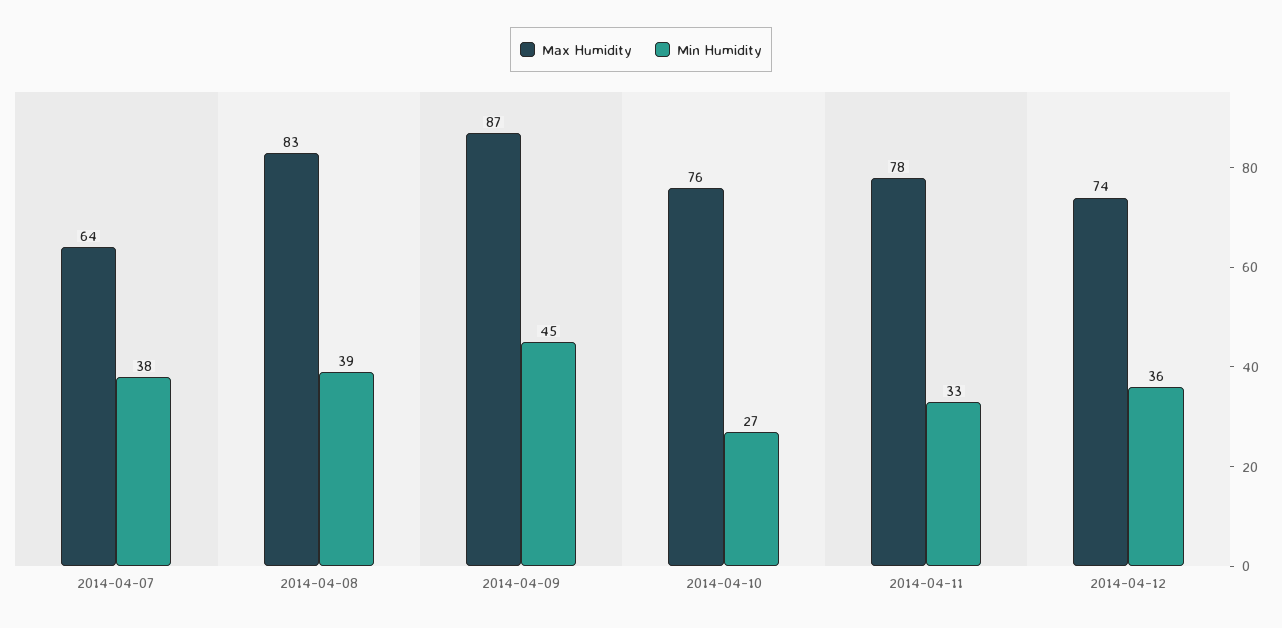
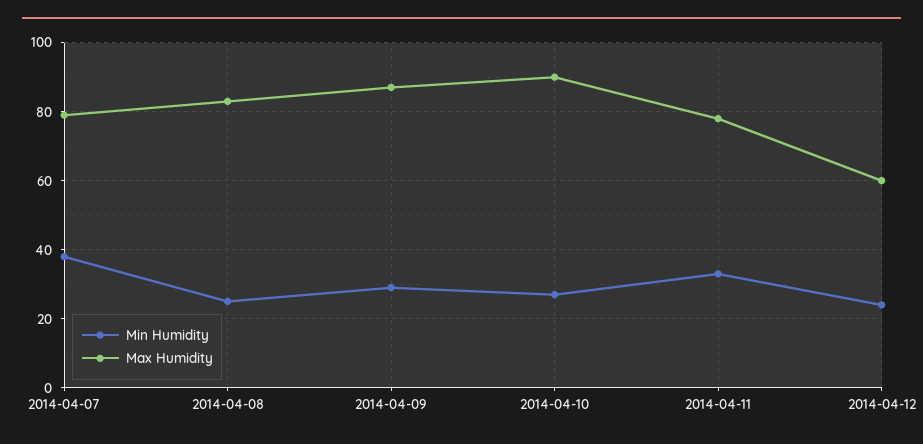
Max Humidity, 2014-04-07: 64 -> 80
Min Humidity, 2014-04-08: 39 -> 25
Min Humidity, 2014-04-09: 45 -> 30
Max Humidity, 2014-04-10: 76 -> 90
Max Humidity, 2014-04-12: 74 -> 60
Min Humidity, 2014-04-12: 36 -> 25

